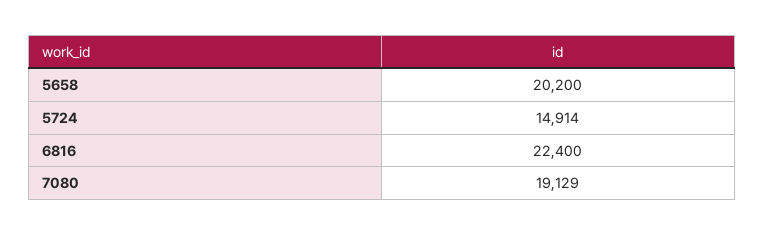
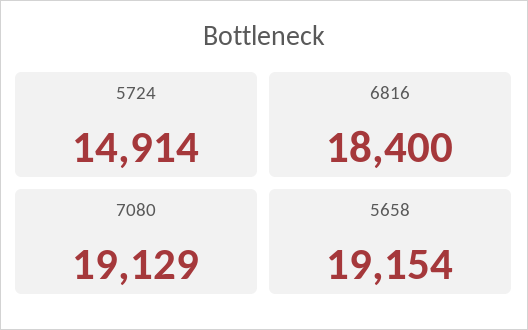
5658: 20200 -> 19154
6816: 22400 -> 18400

